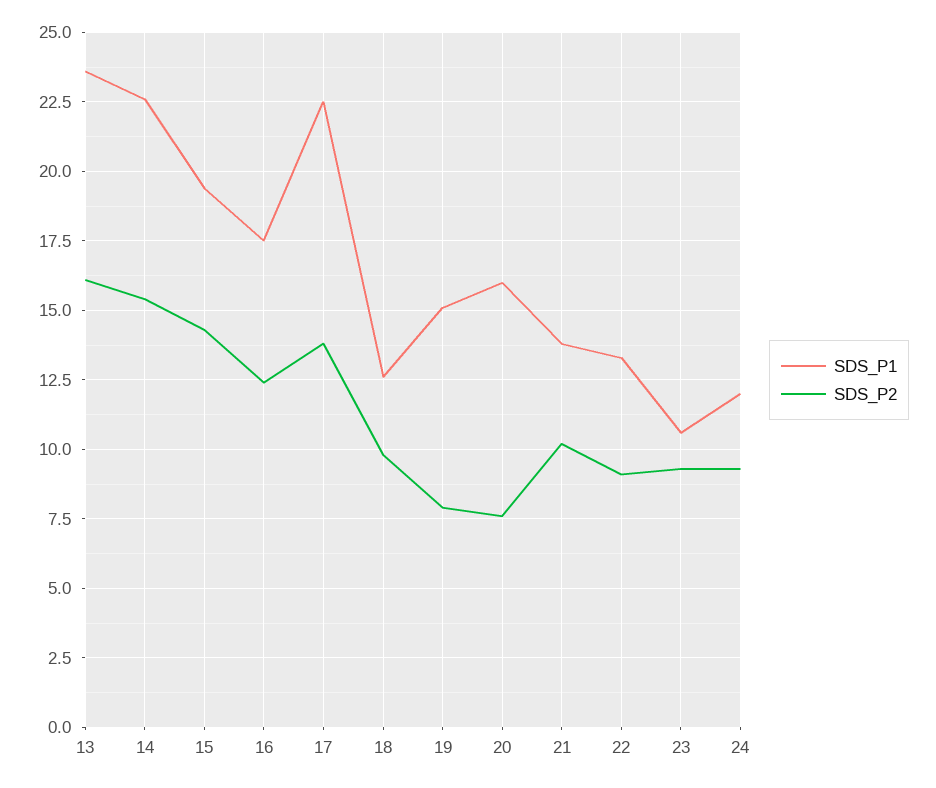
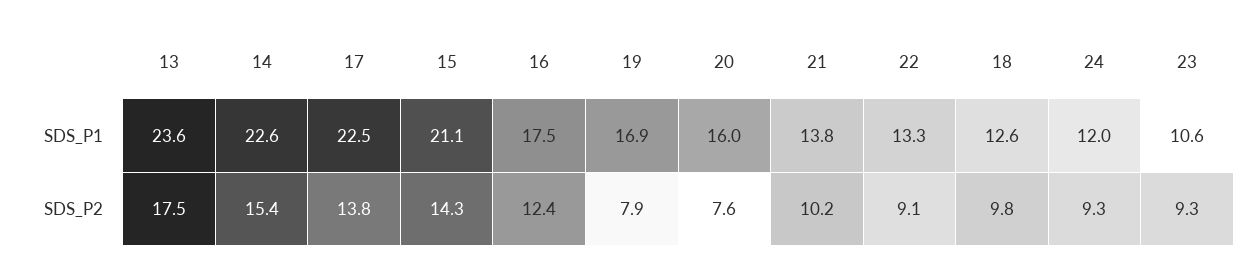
SDS_P2, 13: 16 -> 17.5
SDS_P1, 15: 19.5 -> 21.1
SDS_P1, 19: 15 -> 16.9

